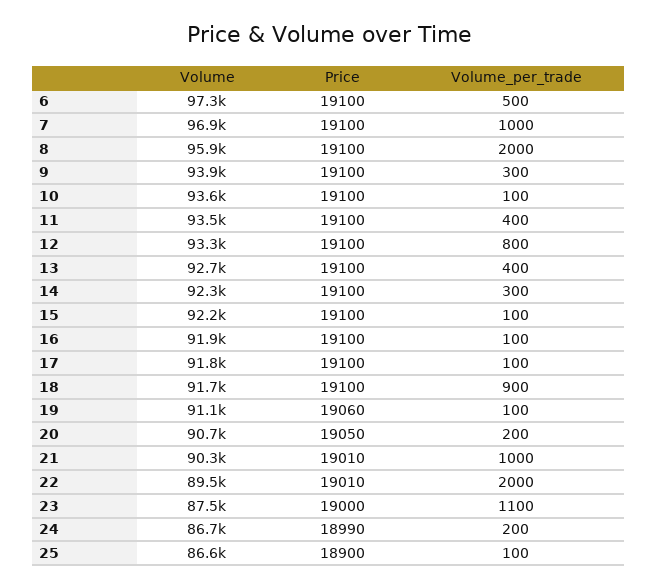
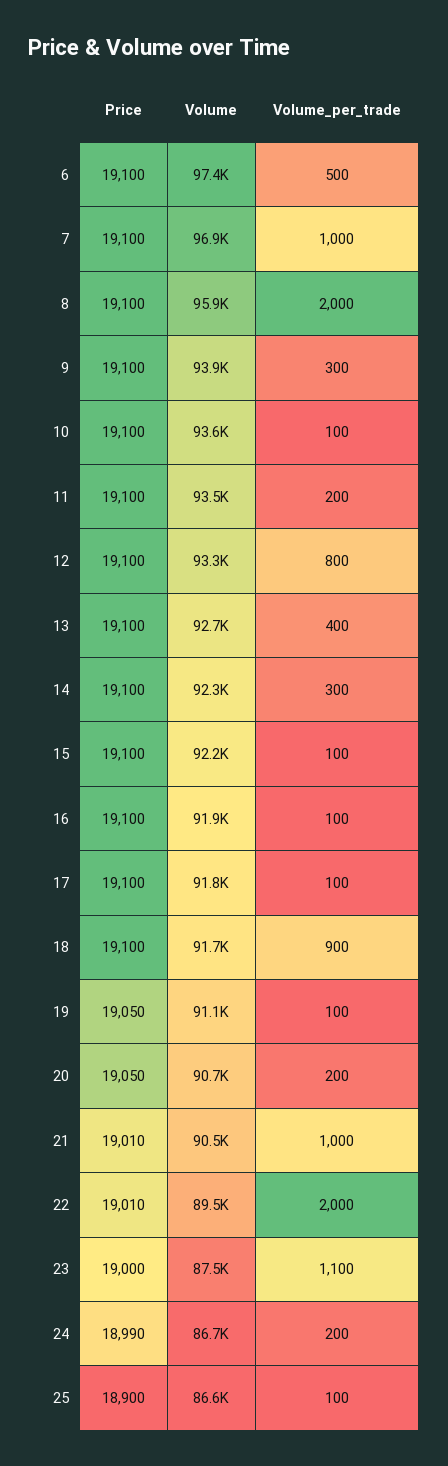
Volume, 6: 97300 -> 97400
Volume_per_trade, 11: 400 -> 200
Price, 19: 19060 -> 19050
Volume, 21: 90300 -> 90500

